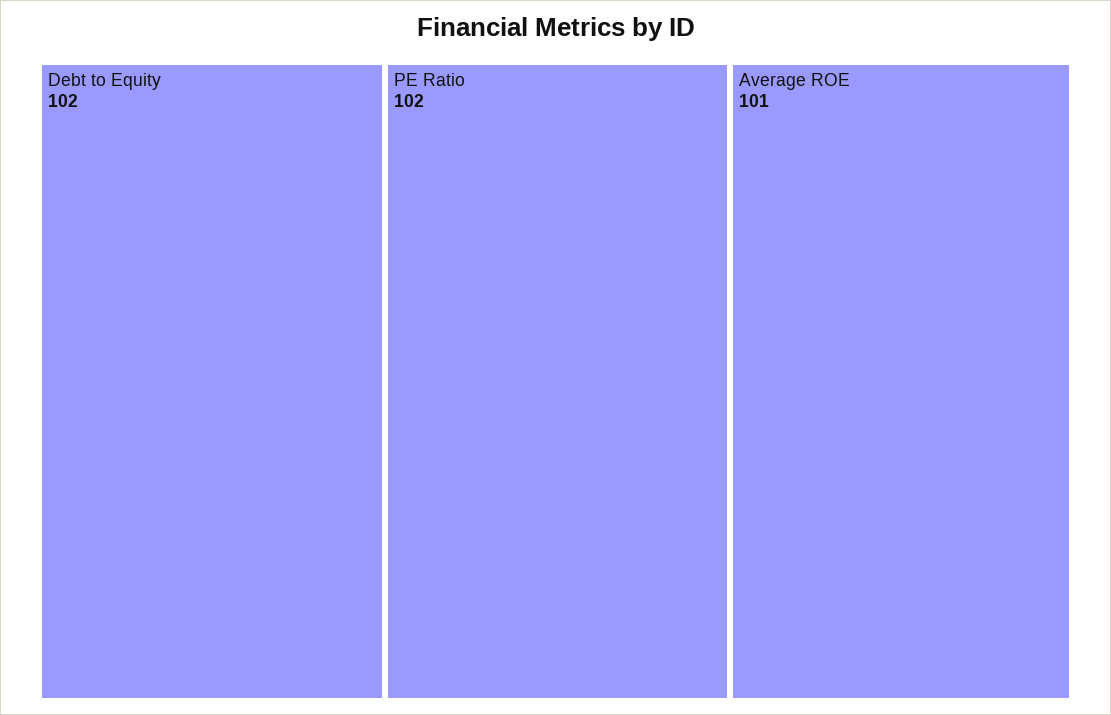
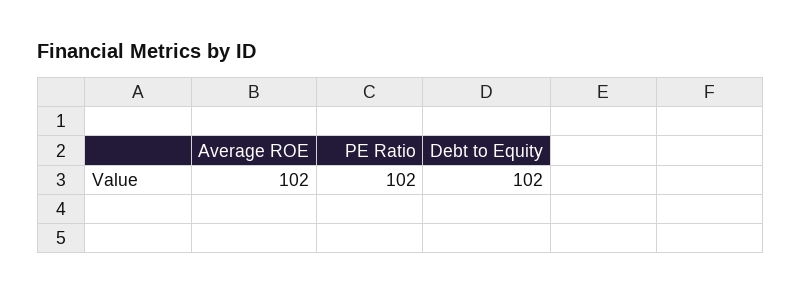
Average ROE: 101 -> 102

